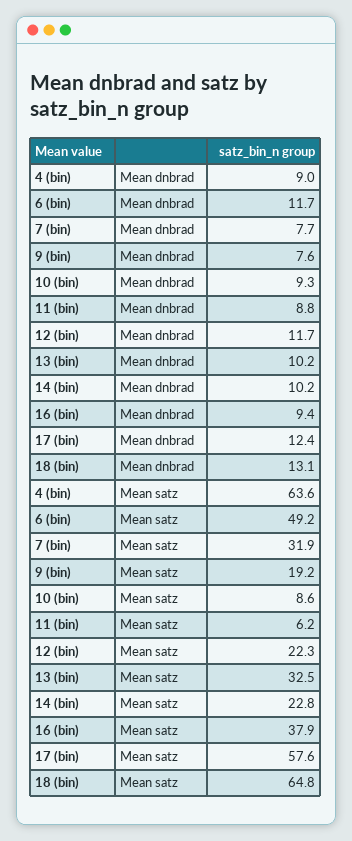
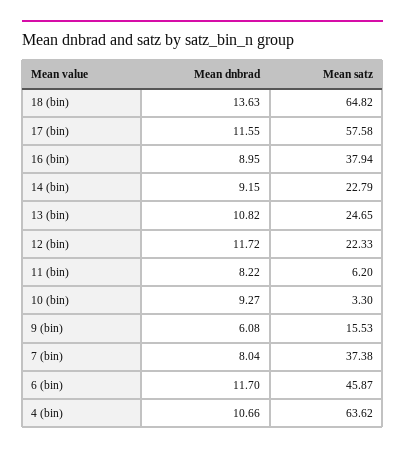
4 (bin), Mean dnbrad: 9 -> 10.66
7 (bin), Mean dnbrad: 7.7 -> 8.04
9 (bin), Mean dnbrad: 7.6 -> 6.08
11 (bin), Mean dnbrad: 8.8 -> 8.22
13 (bin), Mean dnbrad: 10.2 -> 10.82
14 (bin), Mean dnbrad: 10.2 -> 9.15
16 (bin), Mean dnbrad: 9.4 -> 8.95
17 (bin), Mean dnbrad: 12.4 -> 11.55
18 (bin), Mean dnbrad: 13.1 -> 13.63
6 (bin), Mean satz: 49.2 -> 45.87
7 (bin), Mean satz: 31.9 -> 37.38
9 (bin), Mean satz: 19.2 -> 15.53
10 (bin), Mean satz: 8.6 -> 3.3
13 (bin), Mean satz: 32.5 -> 24.65

